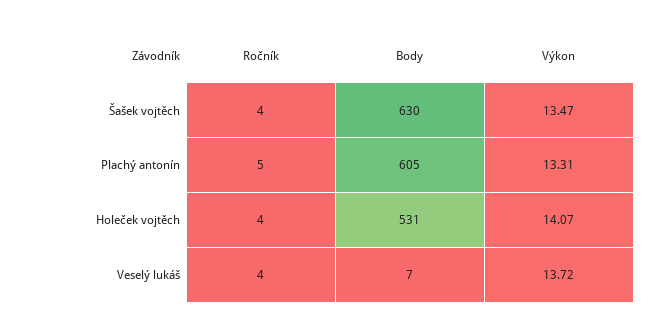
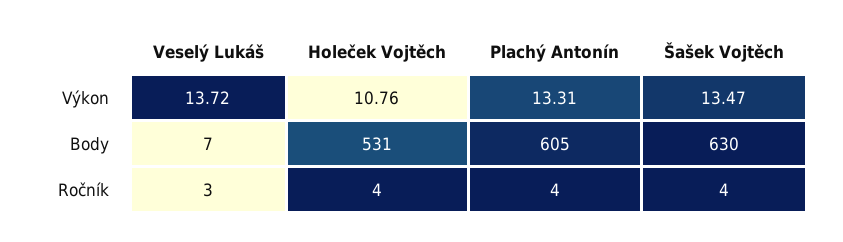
Ročník, Plachý antonín: 5 -> 4
Výkon, Holeček vojtěch: 14.07 -> 10.76
Ročník, Veselý lukáš: 4 -> 3

